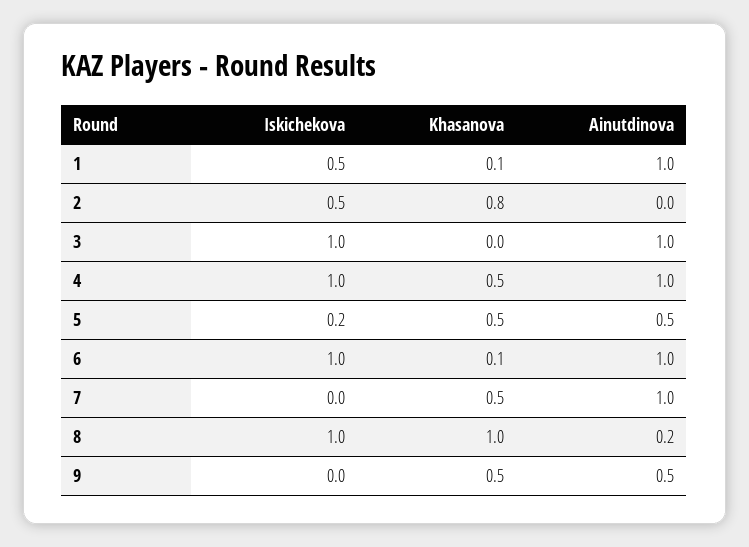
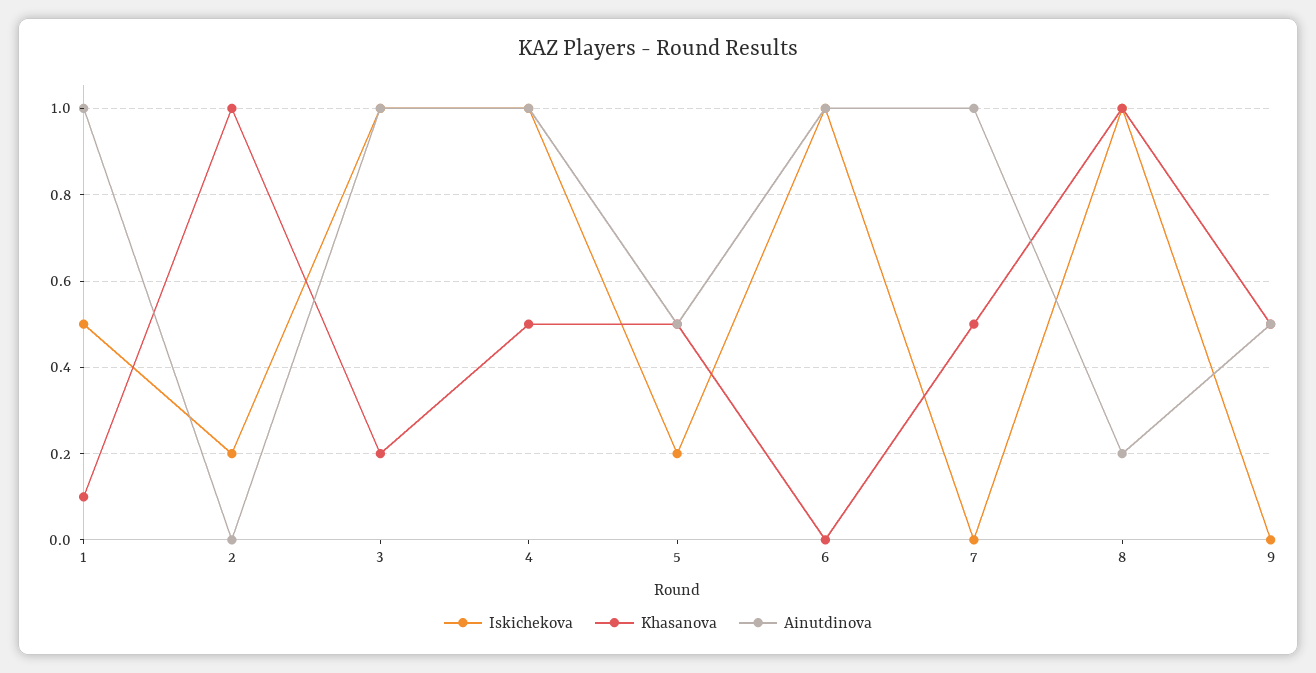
Iskichekova, 2: 0.5 -> 0.2
Khasanova, 2: 0.8 -> 1
Khasanova, 3: 0 -> 0.2
Khasanova, 6: 0.1 -> 0

